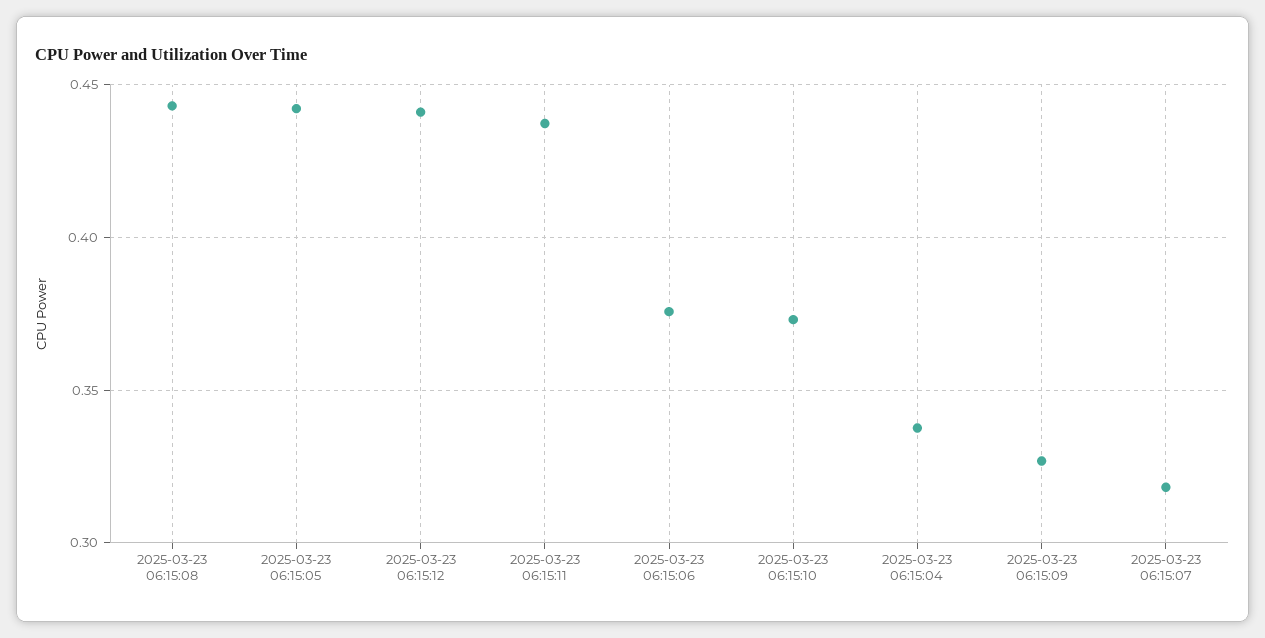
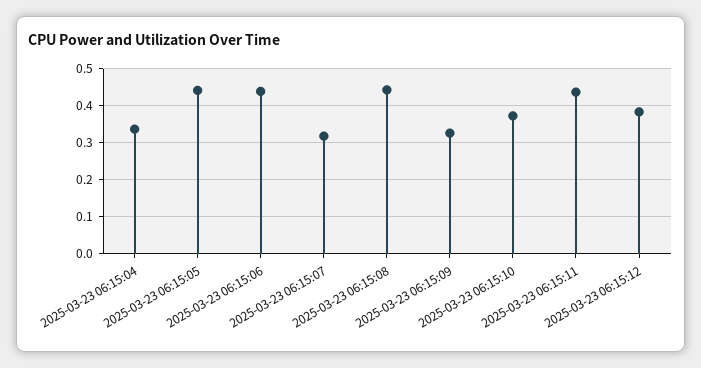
2025-03-23 06:15:12: 0.44 -> 0.38
2025-03-23 06:15:06: 0.375 -> 0.44

